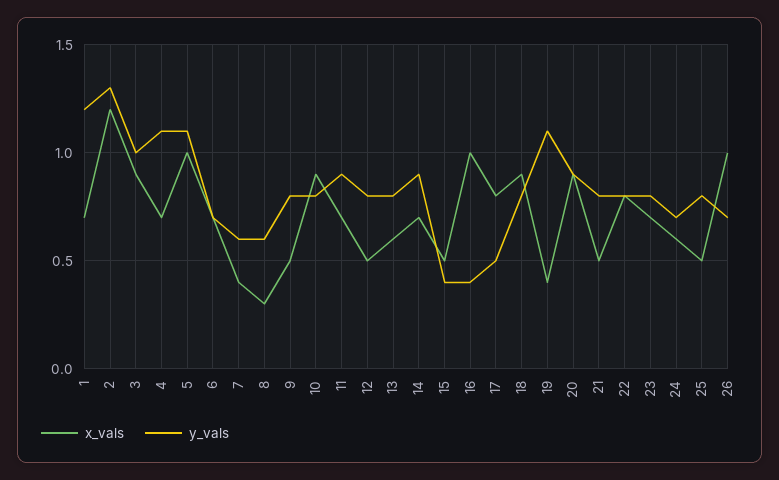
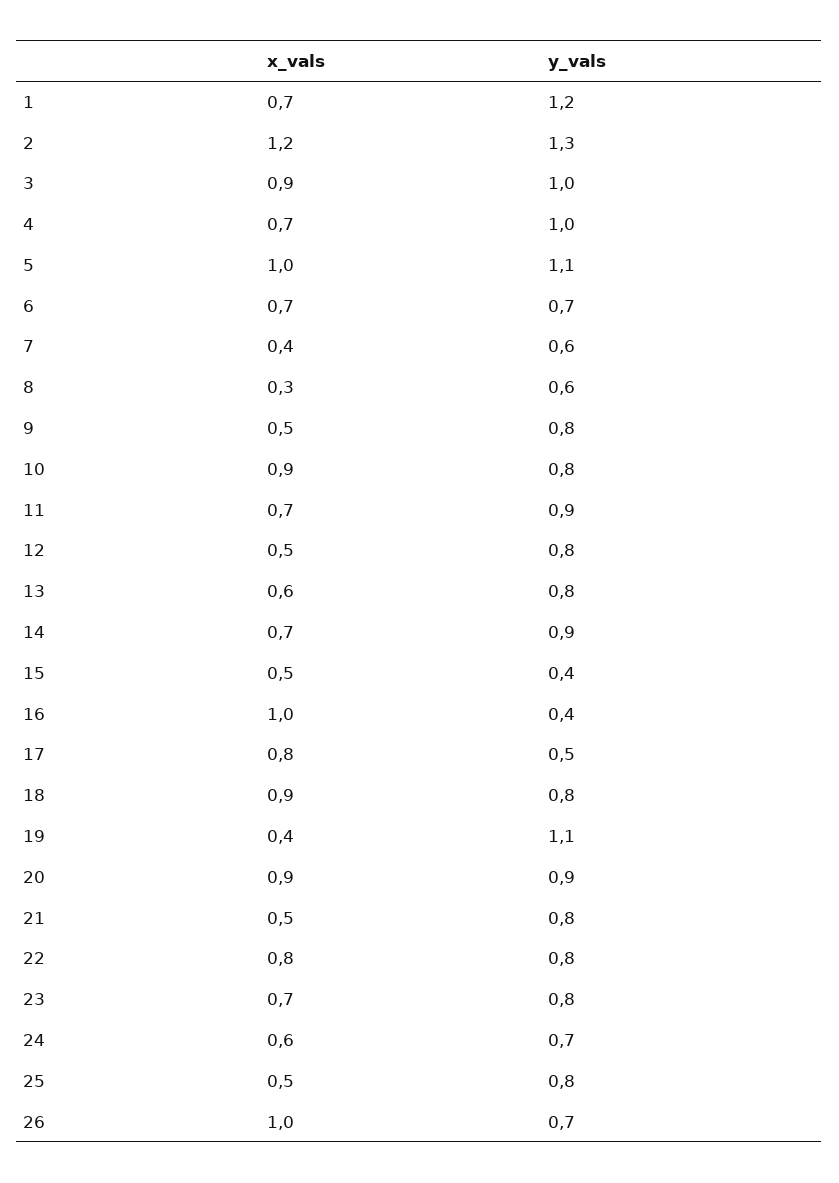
y_vals, 4: 1.1 -> 1

